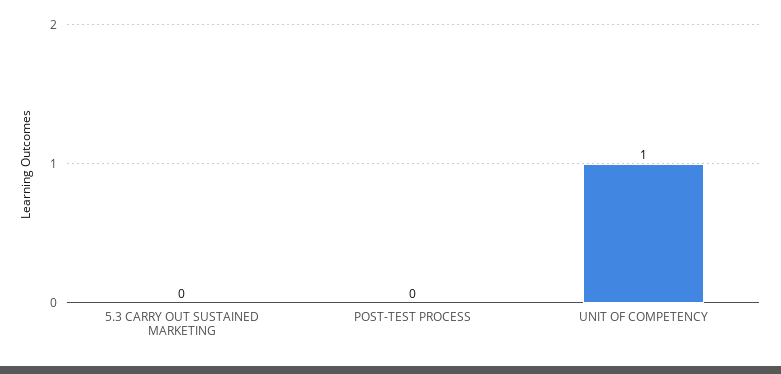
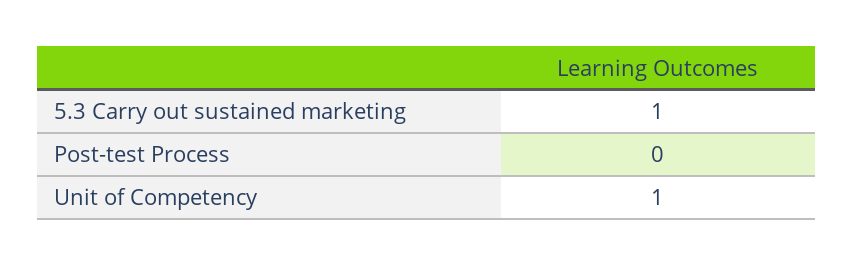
5.3 CARRY OUT SUSTAINED MARKETING: 0 -> 1

